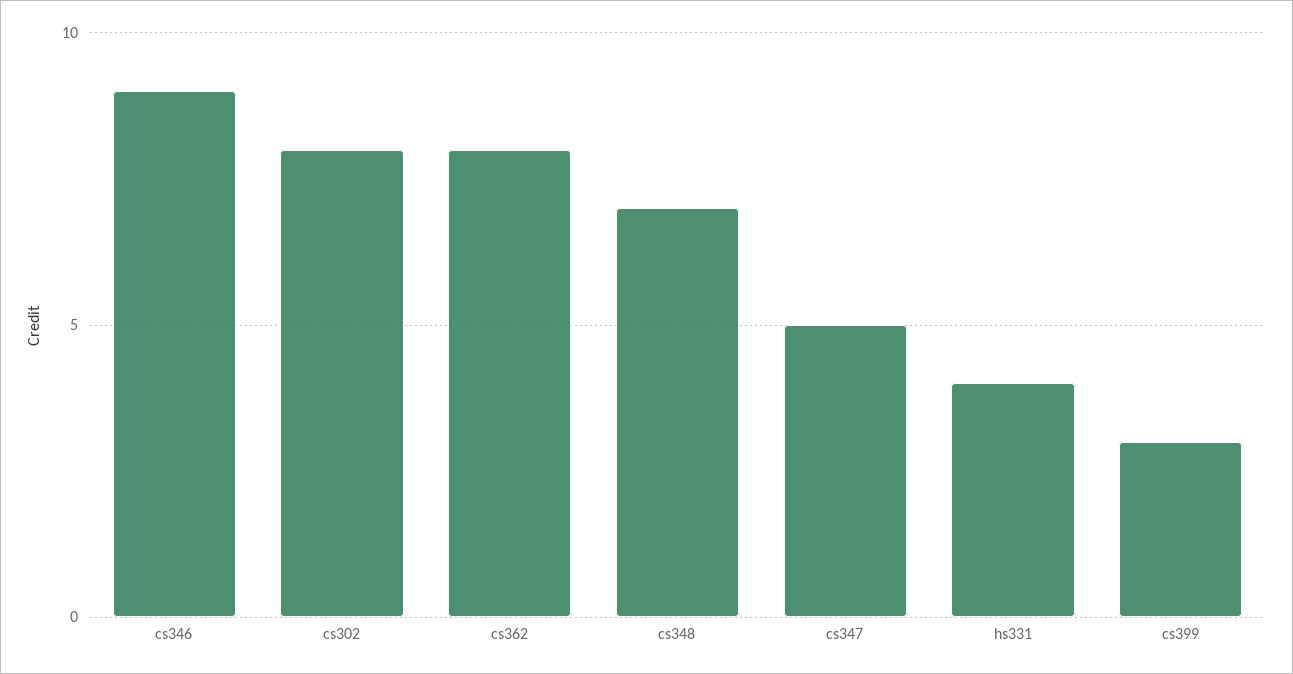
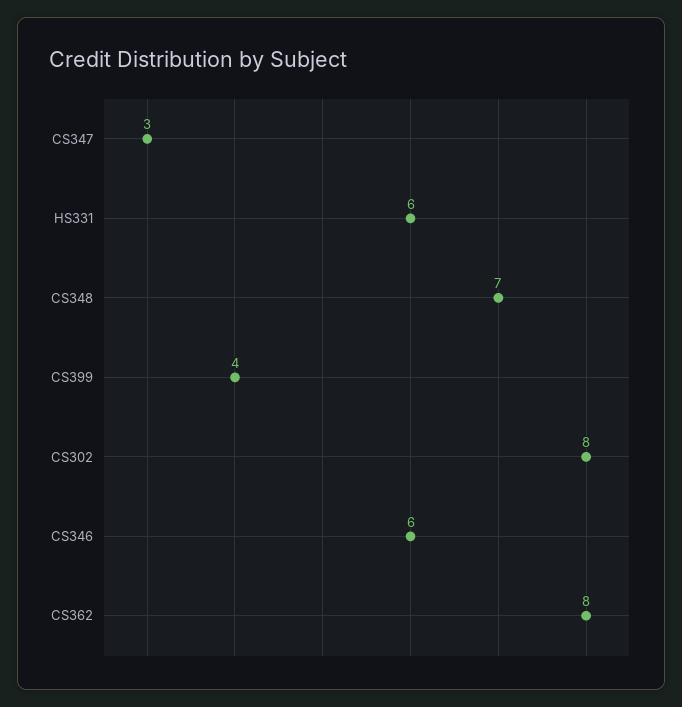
cs346: 9 -> 6
cs347: 5 -> 3
hs331: 4 -> 6
cs399: 3 -> 4

